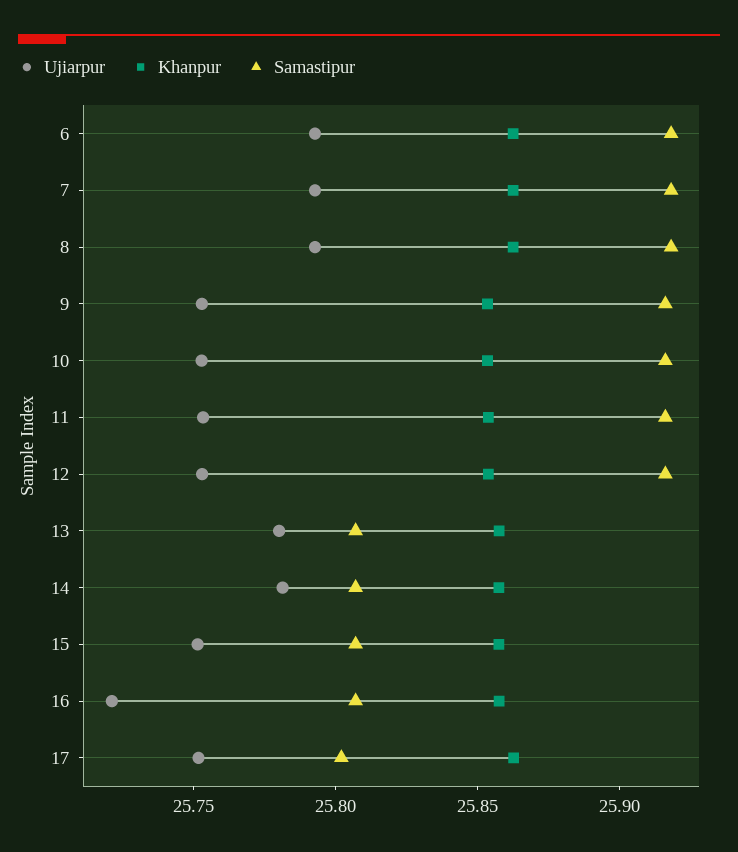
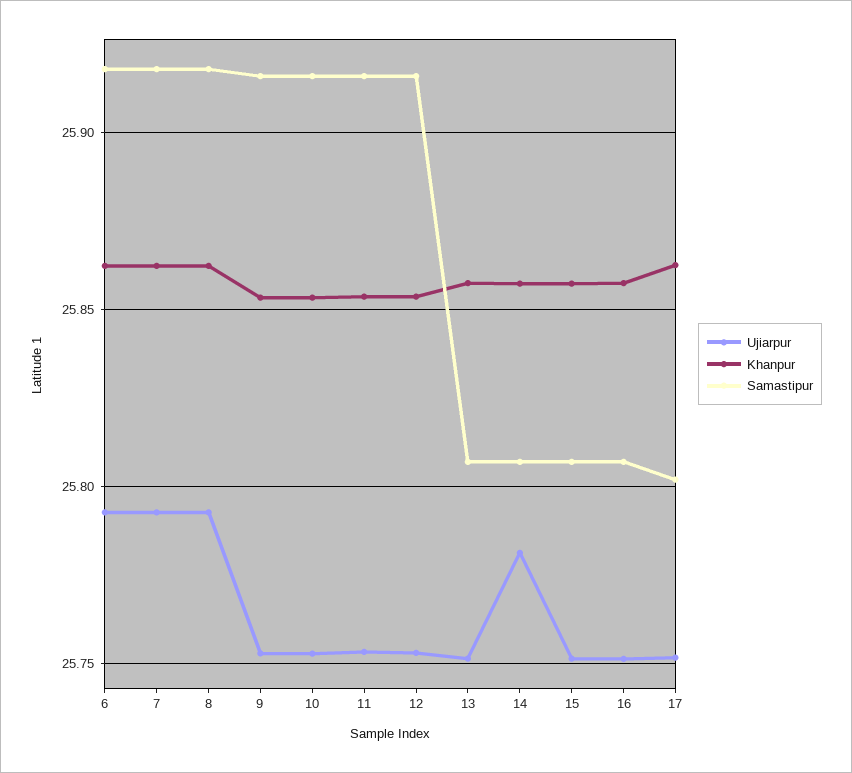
Ujiarpur, 13: 25.78 -> 25.75
Ujiarpur, 16: 25.72 -> 25.75

